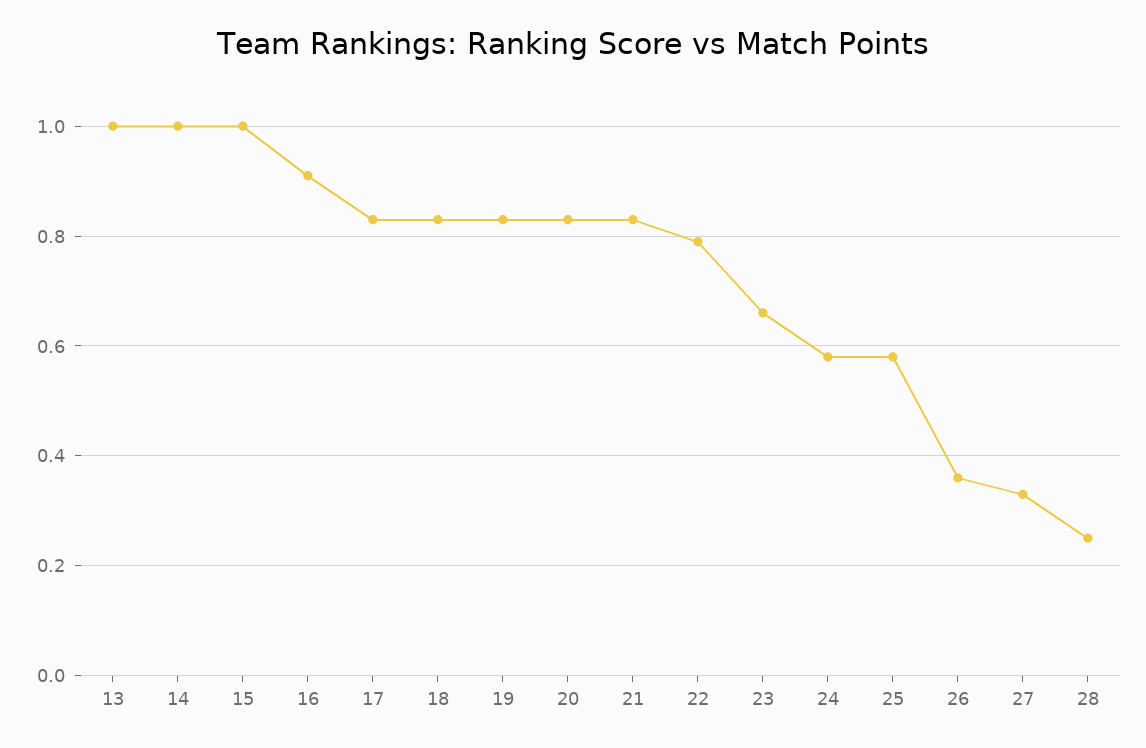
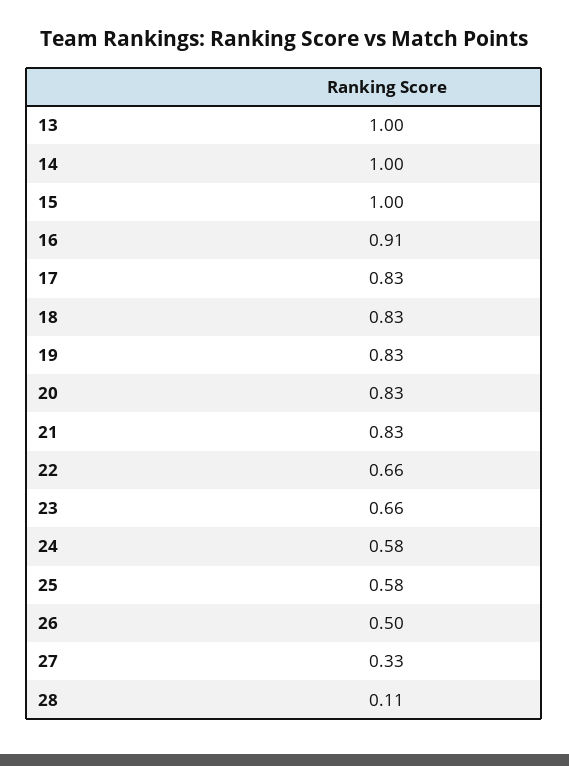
22: 0.8 -> 0.66
26: 0.35 -> 0.5
28: 0.25 -> 0.11

